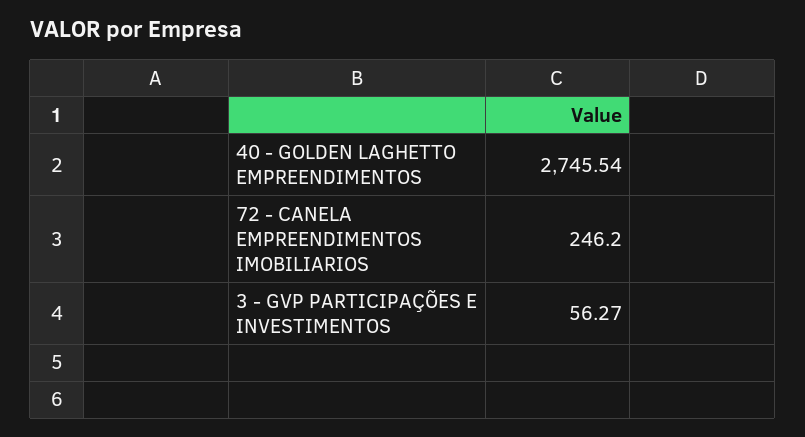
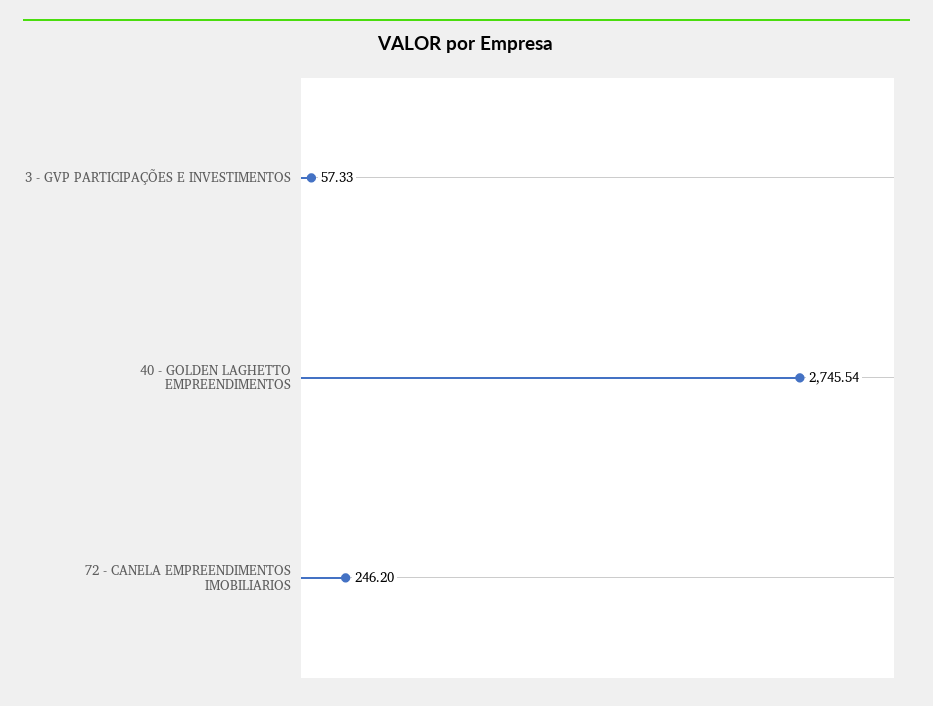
3 - GVP PARTICIPAÇÕES E INVESTIMENTOS: 56.27 -> 57.33

